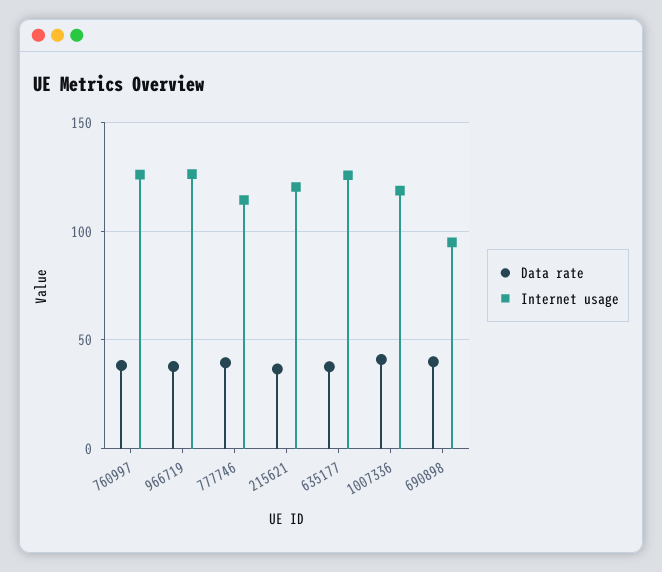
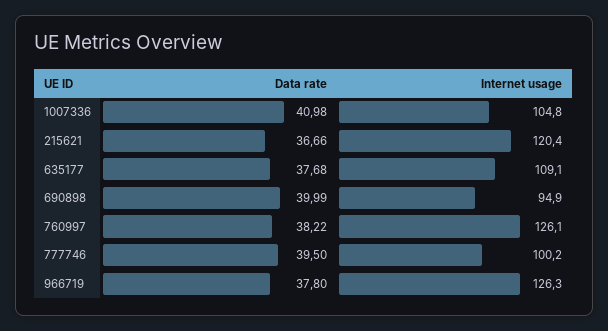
Internet usage, 777746: 115 -> 100.2
Internet usage, 635177: 125 -> 109.1
Internet usage, 1007336: 120 -> 104.8

